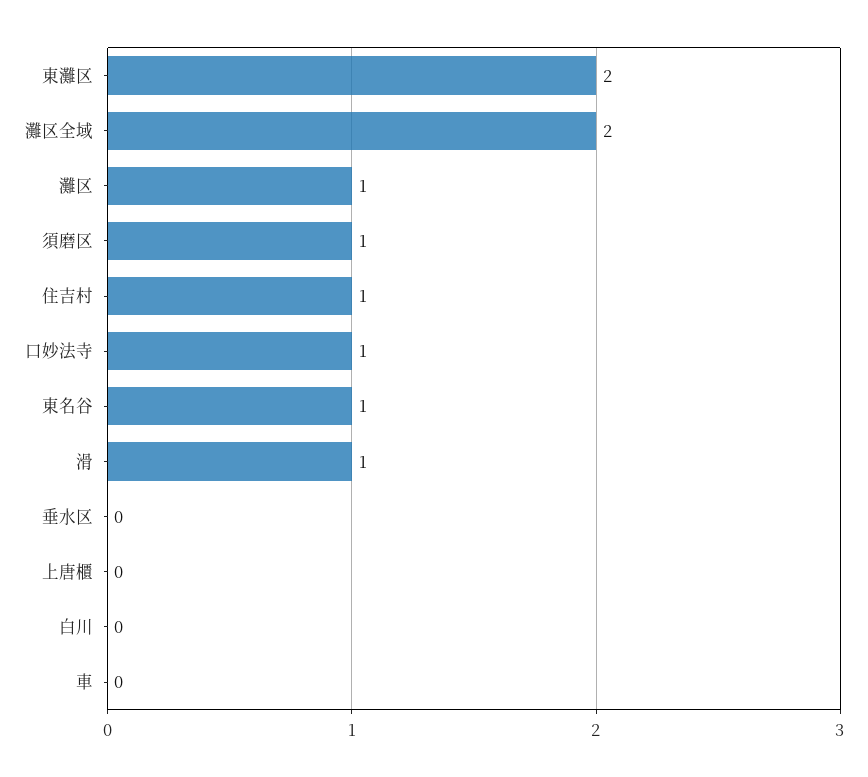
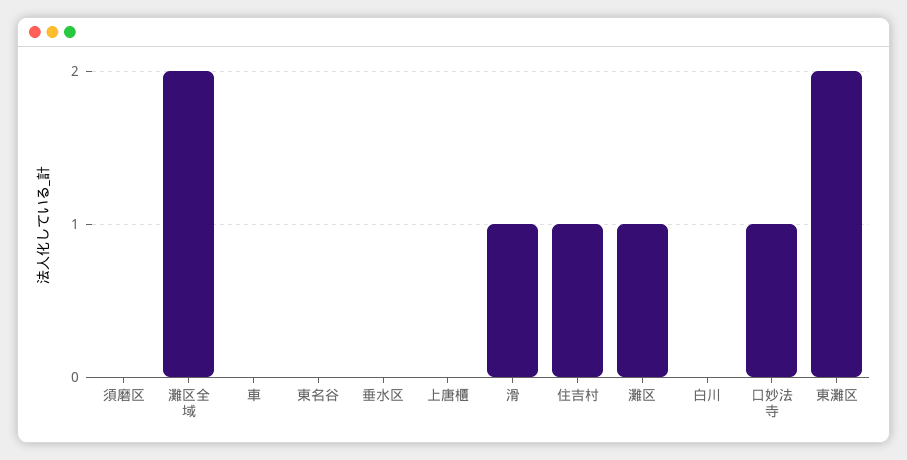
須磨区: 1 -> 0
東名谷: 1 -> 0

